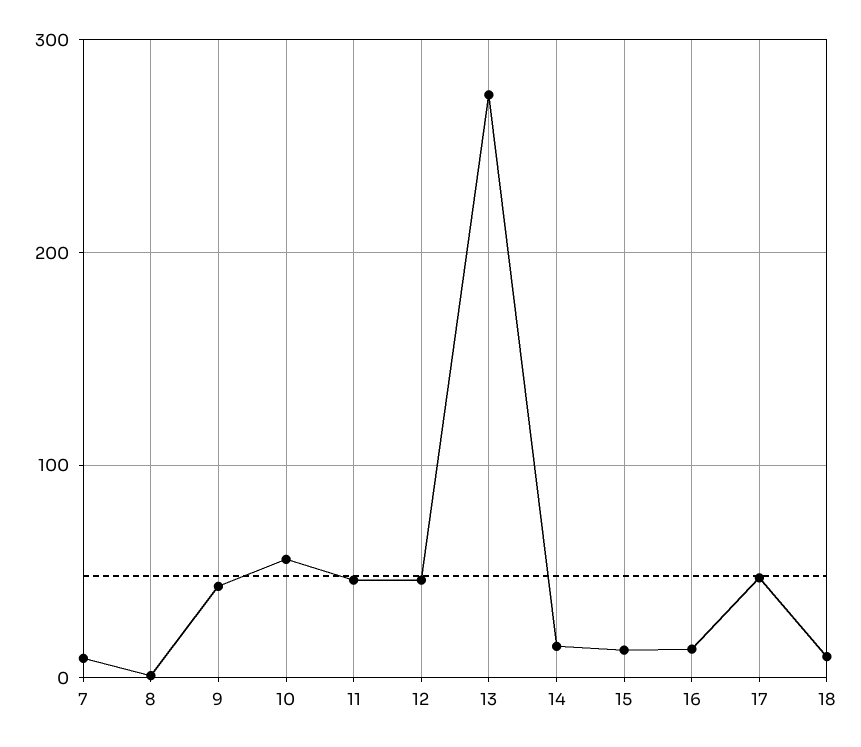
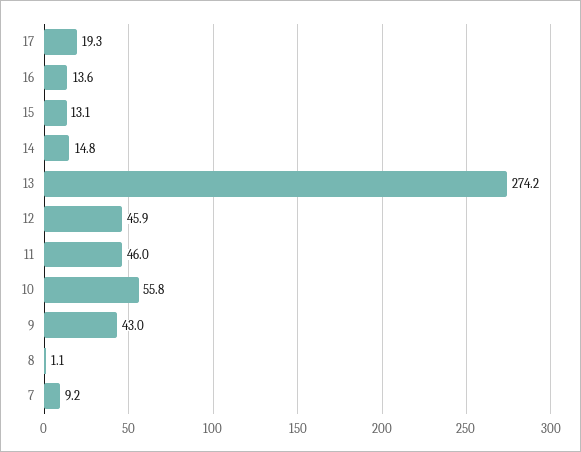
17: 50 -> 19.3
18: 10 -> none

